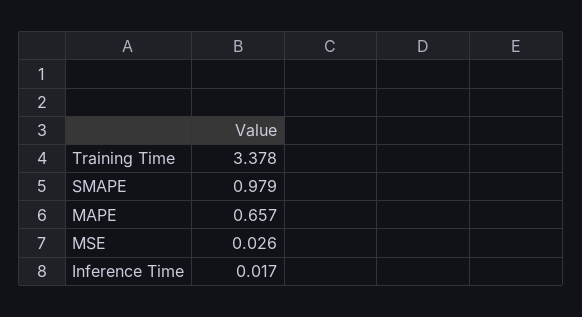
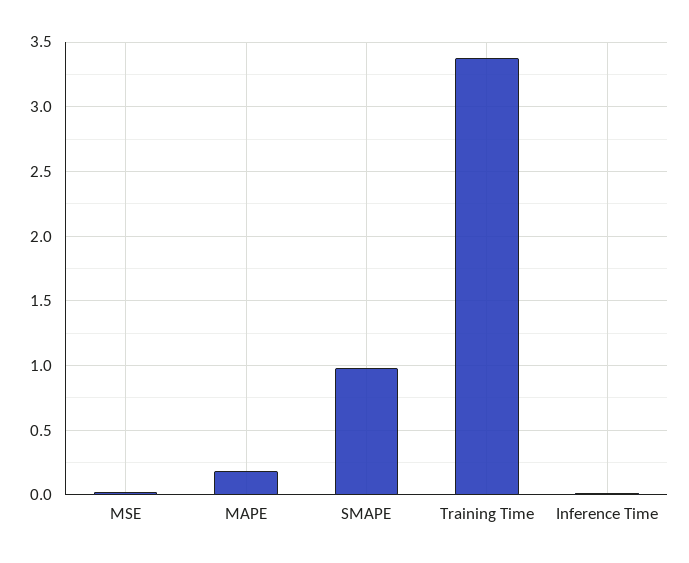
MAPE: 0.657 -> 0.2

